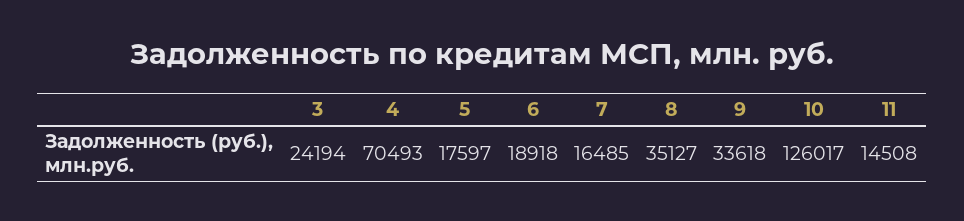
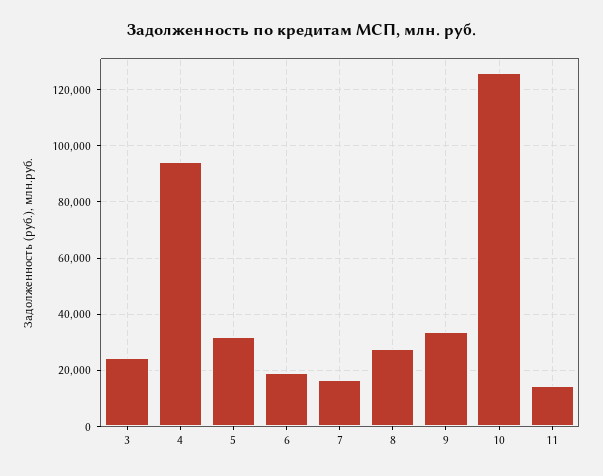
4: 70493 -> 95000
5: 17597 -> 32500
8: 35127 -> 27500

